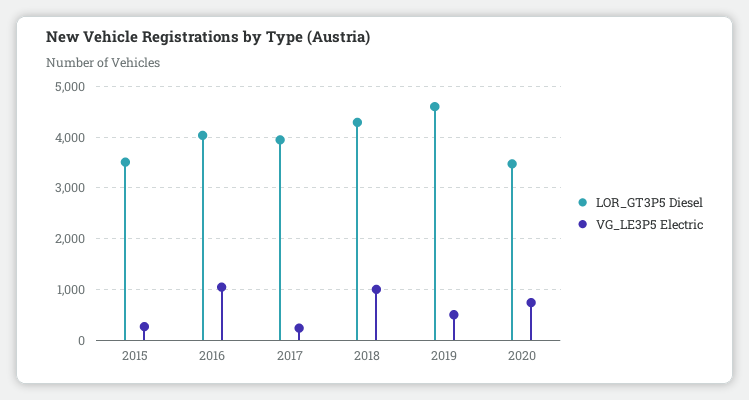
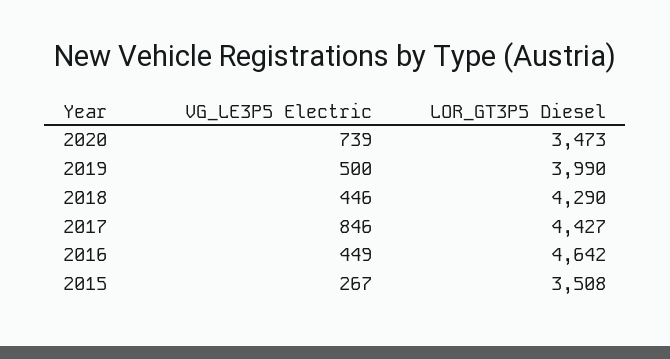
LOR_GT3P5 Diesel, 2016: 4000 -> 4642
VG_LE3P5 Electric, 2016: 1000 -> 449
LOR_GT3P5 Diesel, 2017: 4000 -> 4427
VG_LE3P5 Electric, 2017: 200 -> 846
VG_LE3P5 Electric, 2018: 1000 -> 446
LOR_GT3P5 Diesel, 2019: 4600 -> 3990

